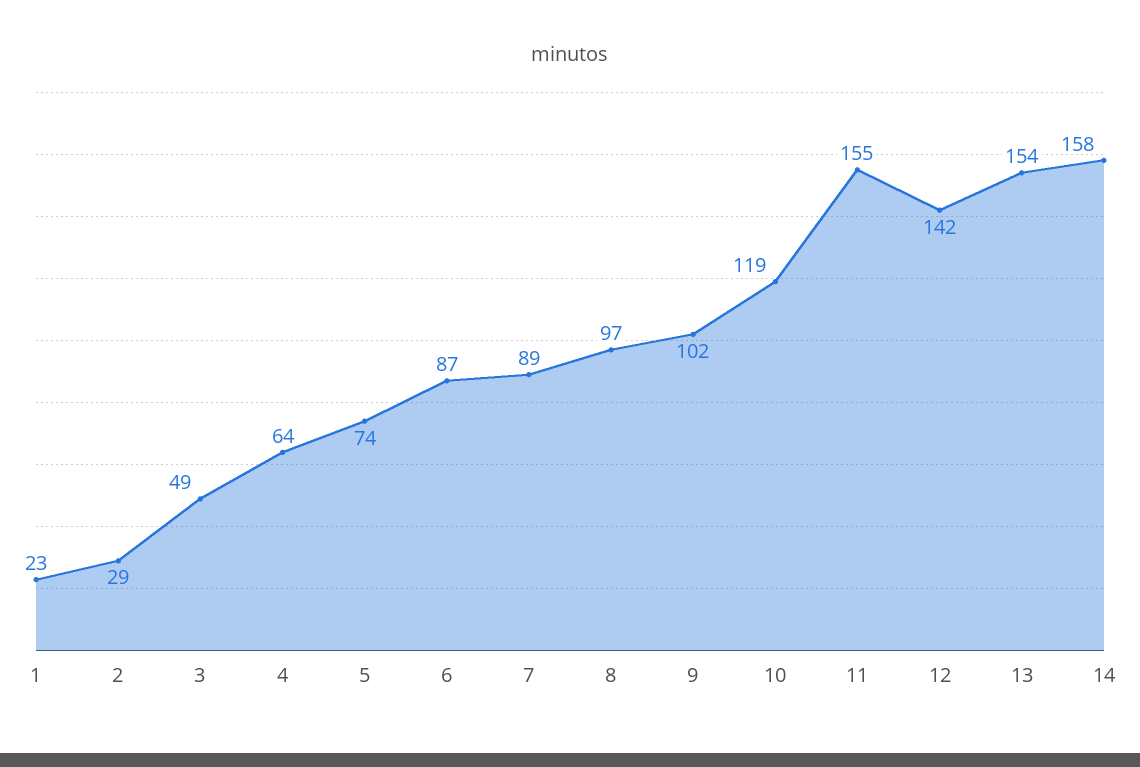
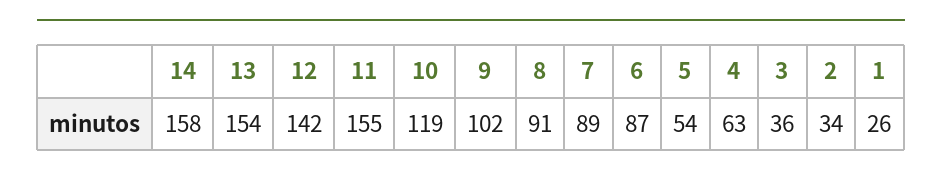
1: 23 -> 26
2: 29 -> 34
3: 49 -> 36
4: 64 -> 63
5: 74 -> 54
8: 97 -> 91

